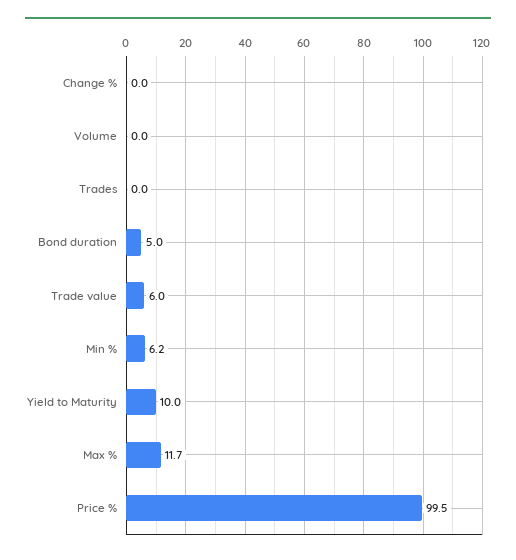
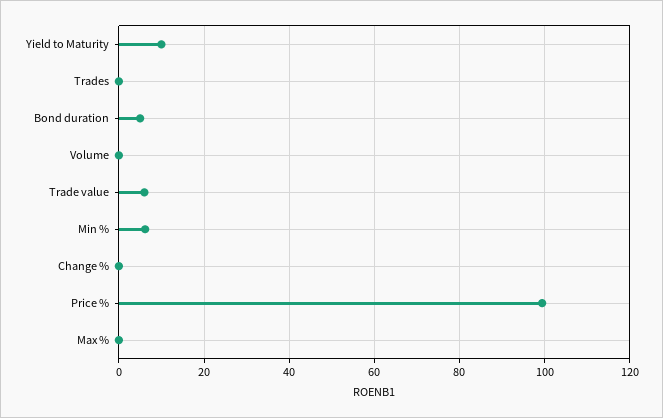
Max %: 11.7 -> 0

